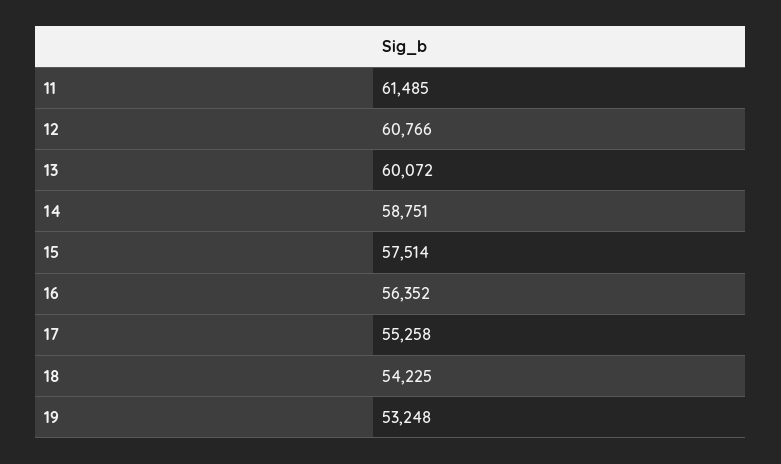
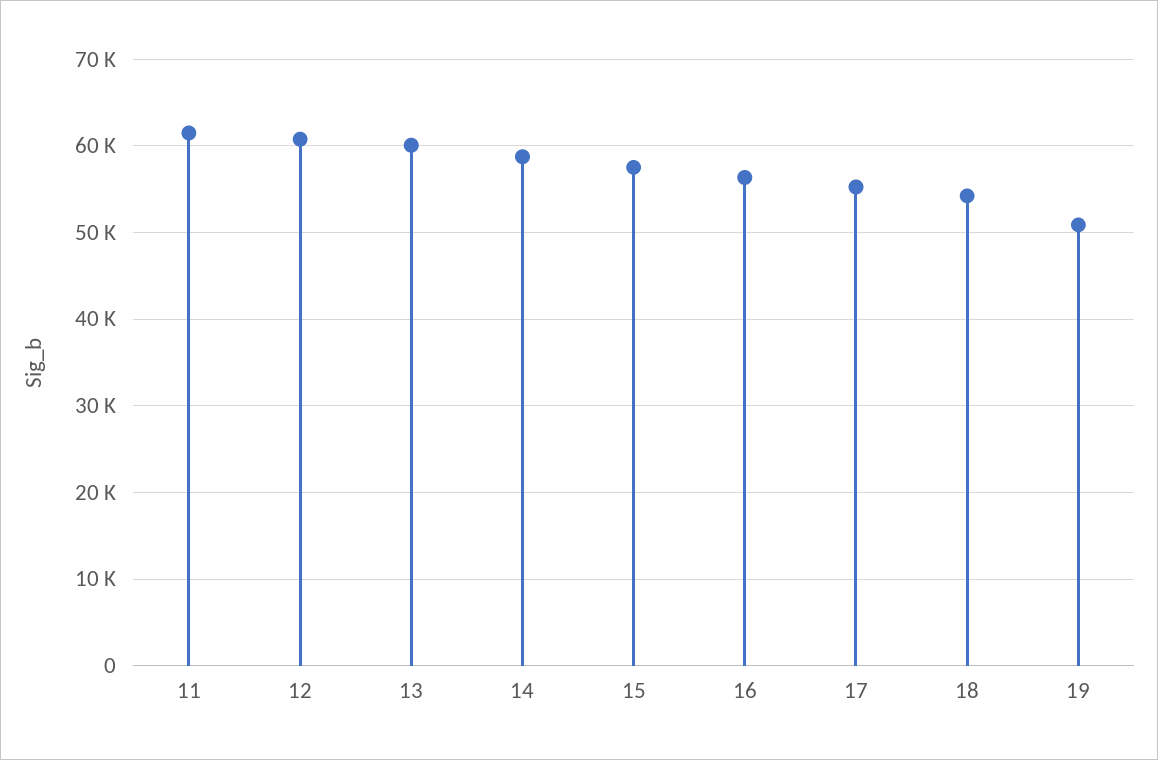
19: 53248 -> 51000

